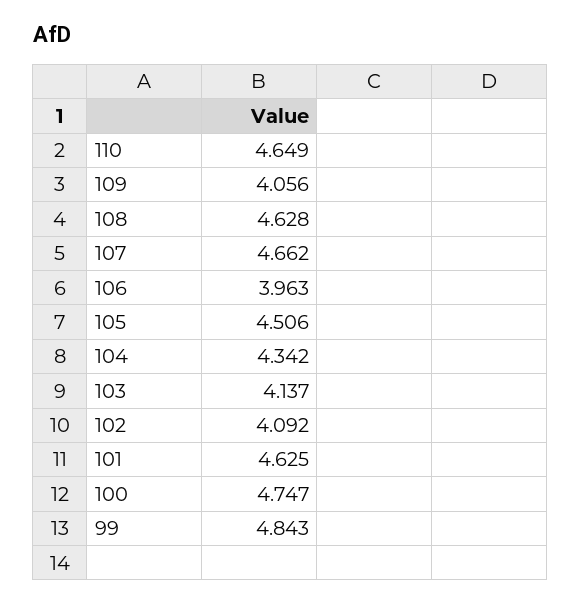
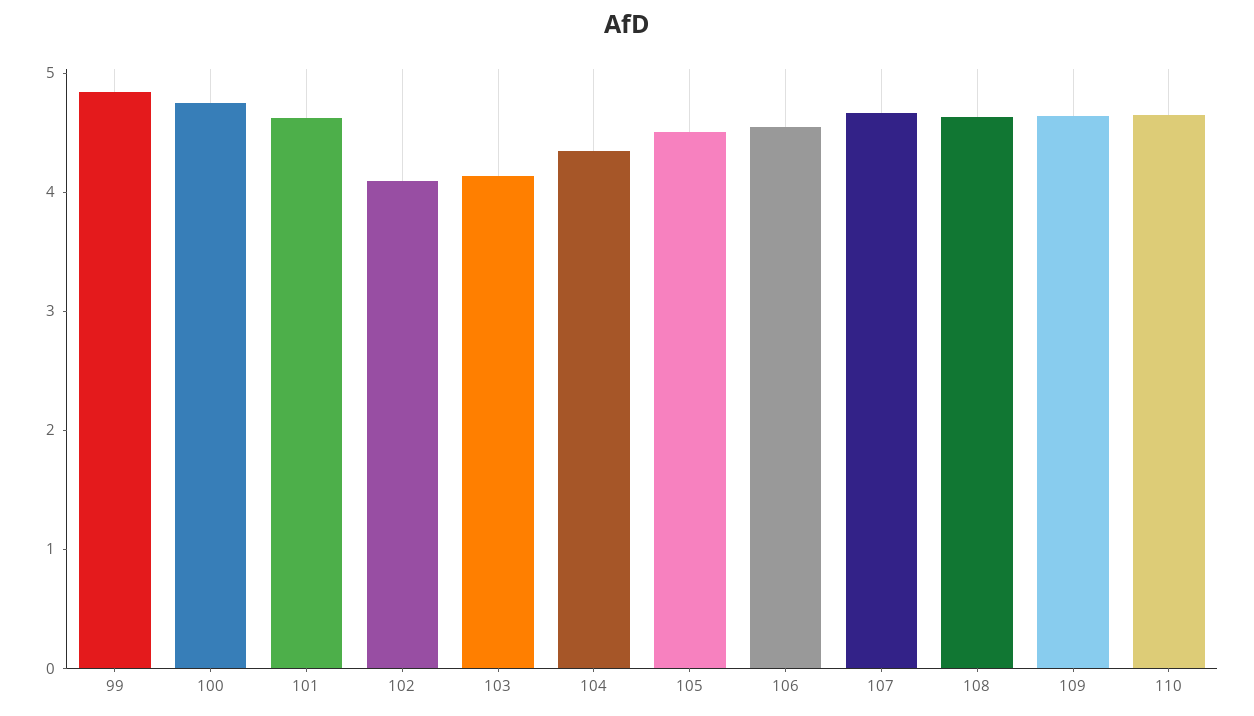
109: 4.056 -> 4.6
106: 3.963 -> 4.6

